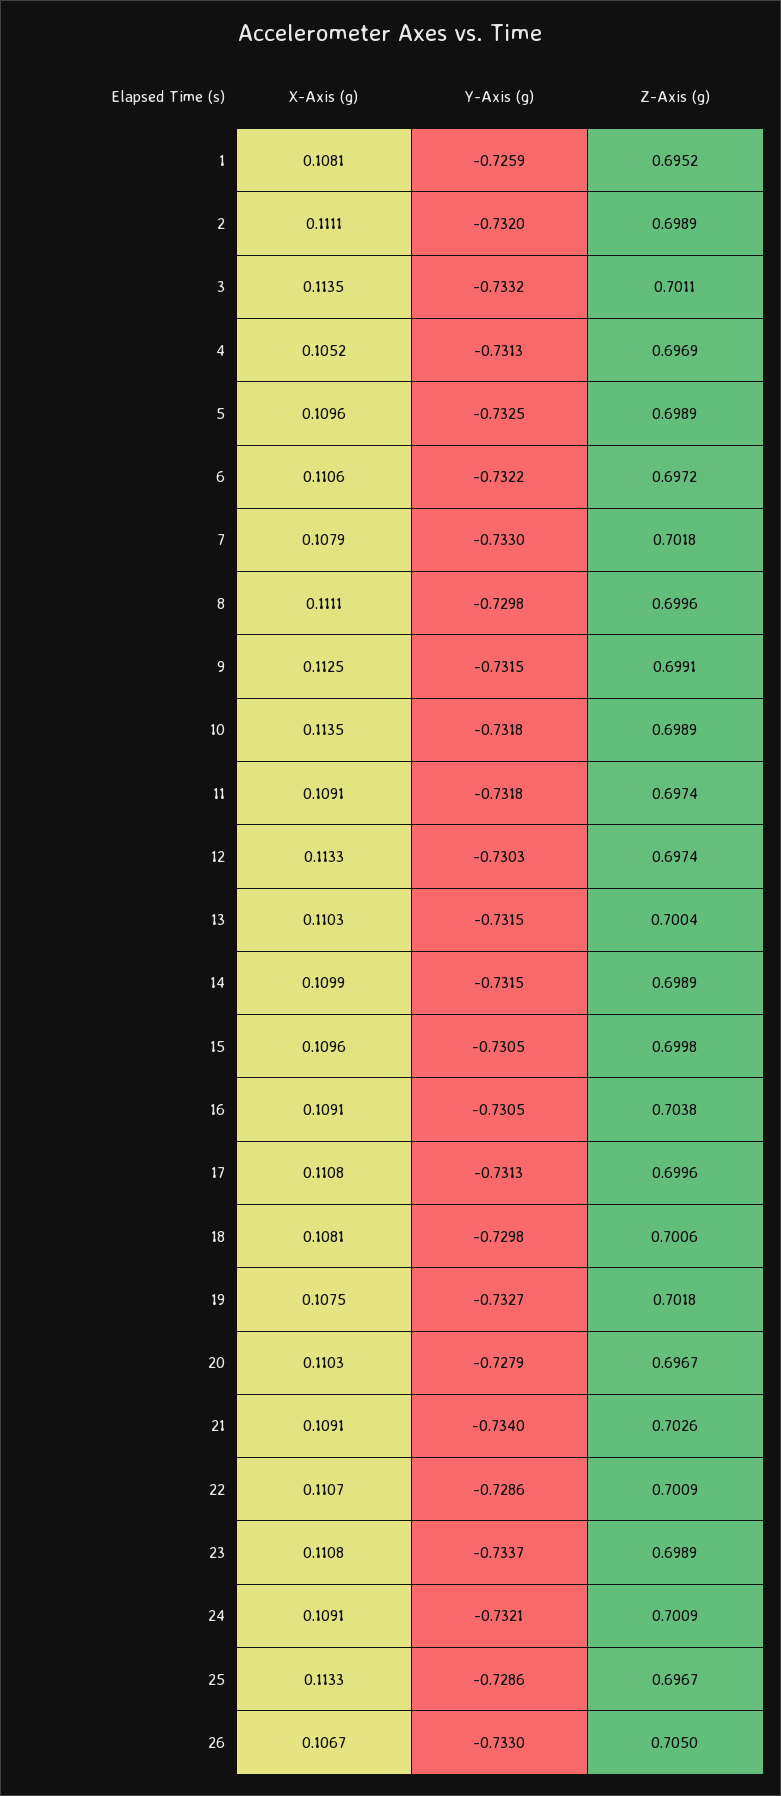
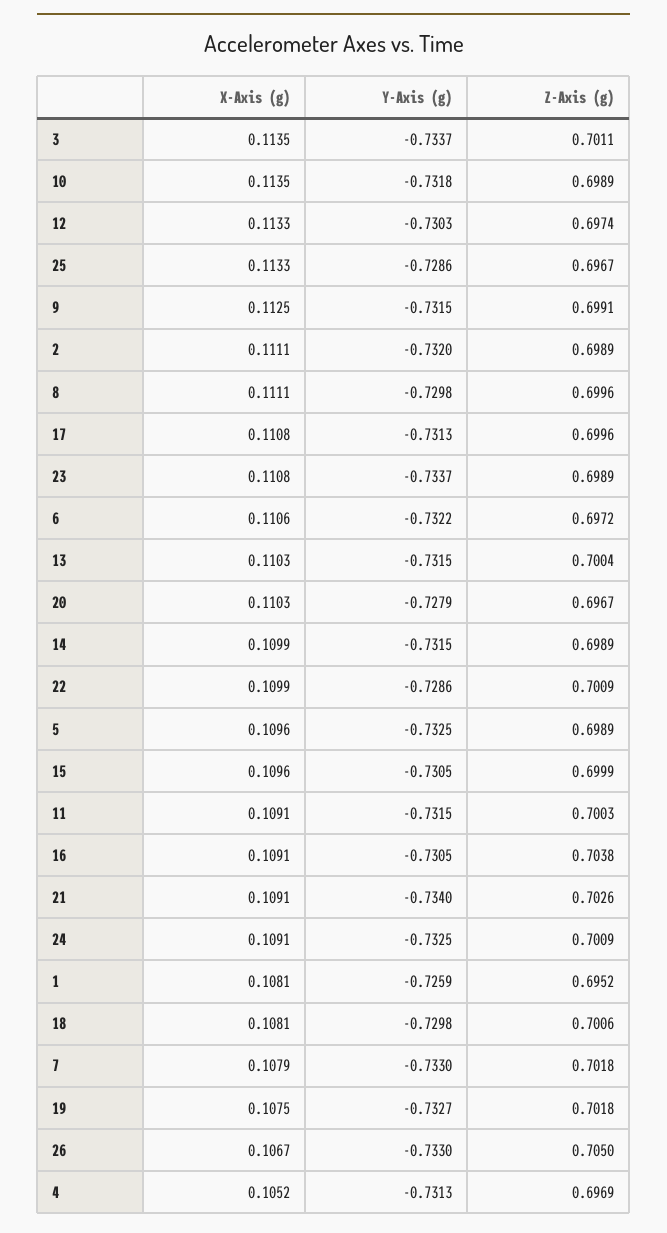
Y-Axis (g), 3: -0.7332 -> -0.7337
Y-Axis (g), 11: -0.7318 -> -0.7315
Z-Axis (g), 11: 0.6974 -> 0.7003
Z-Axis (g), 15: 0.6998 -> 0.6999
X-Axis (g), 22: 0.1107 -> 0.1099
Y-Axis (g), 24: -0.7321 -> -0.7325

